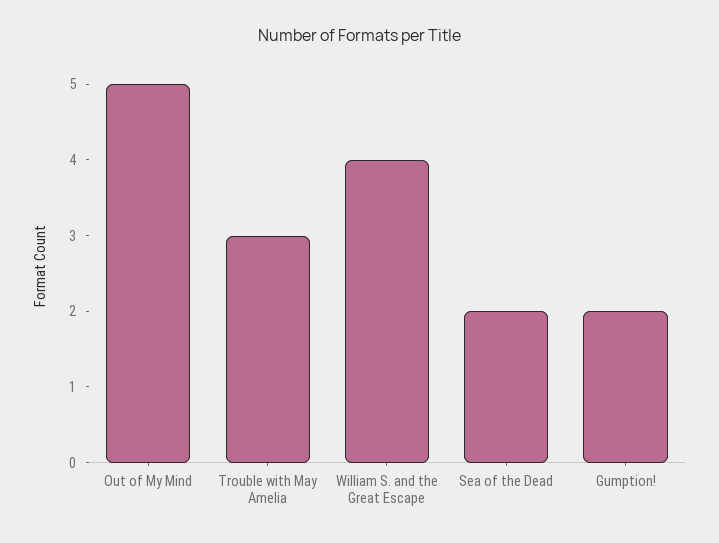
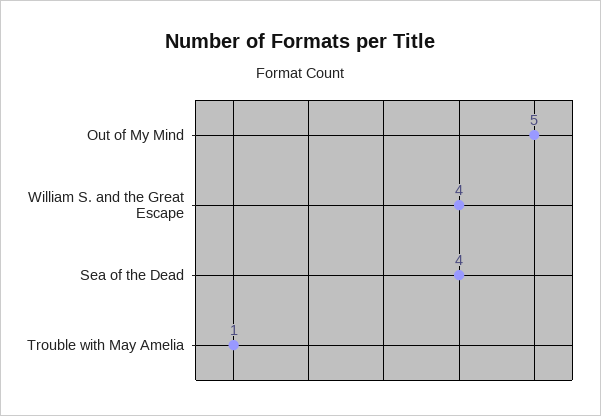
Trouble with May Amelia: 3 -> 1
Sea of the Dead: 2 -> 4
Gumption!: 2 -> none

